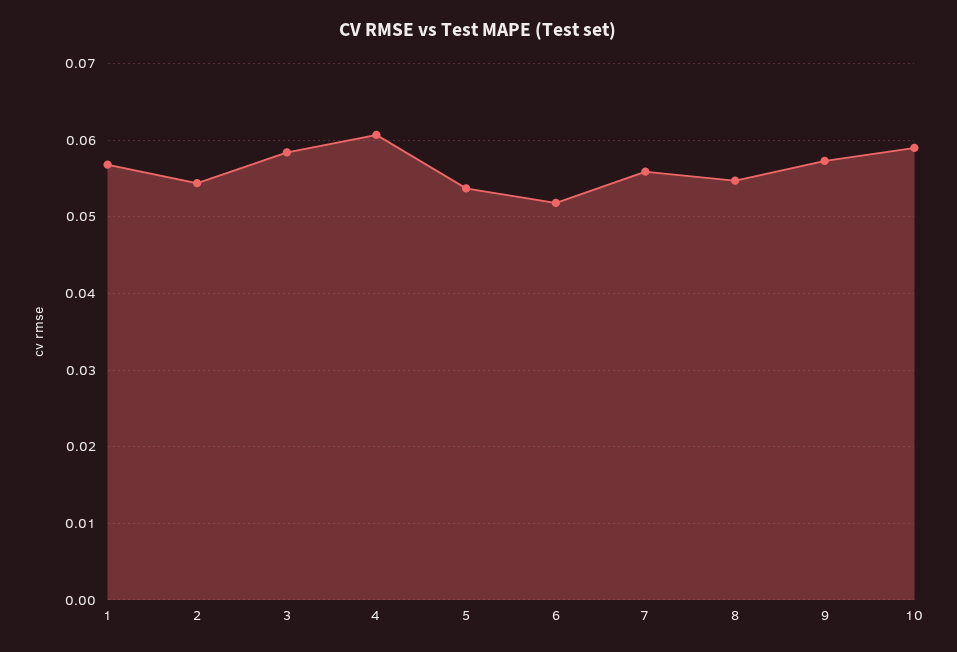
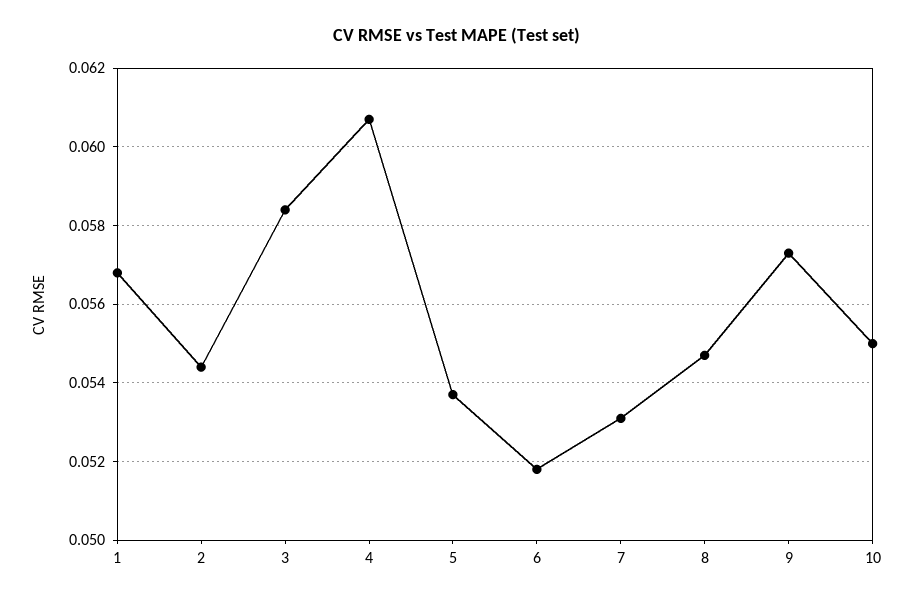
7: 0.056 -> 0.053
10: 0.059 -> 0.055

